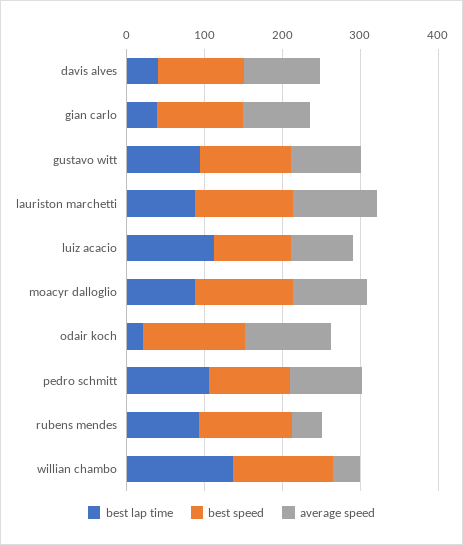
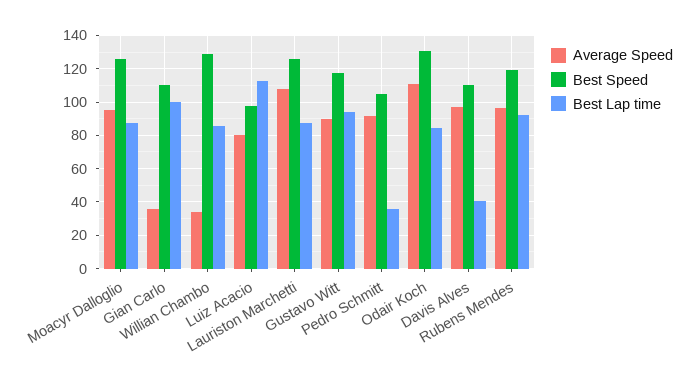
best lap time, gian carlo: 40 -> 100
average speed, gian carlo: 80 -> 35
best lap time, odair koch: 20 -> 85
best lap time, pedro schmitt: 100 -> 35
average speed, rubens mendes: 40 -> 95
best lap time, willian chambo: 140 -> 85

